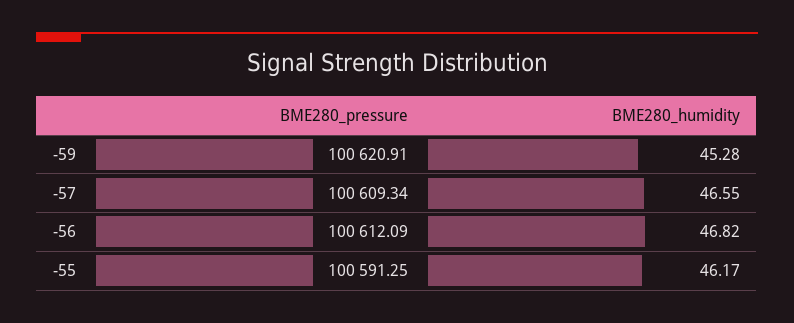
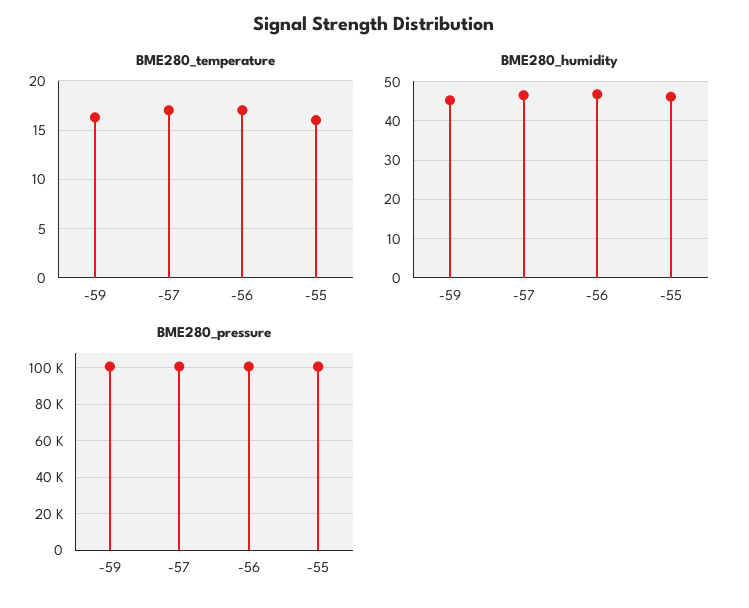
BME280_temperature, -59: none -> 16
BME280_temperature, -57: none -> 17
BME280_temperature, -56: none -> 17
BME280_temperature, -55: none -> 16

